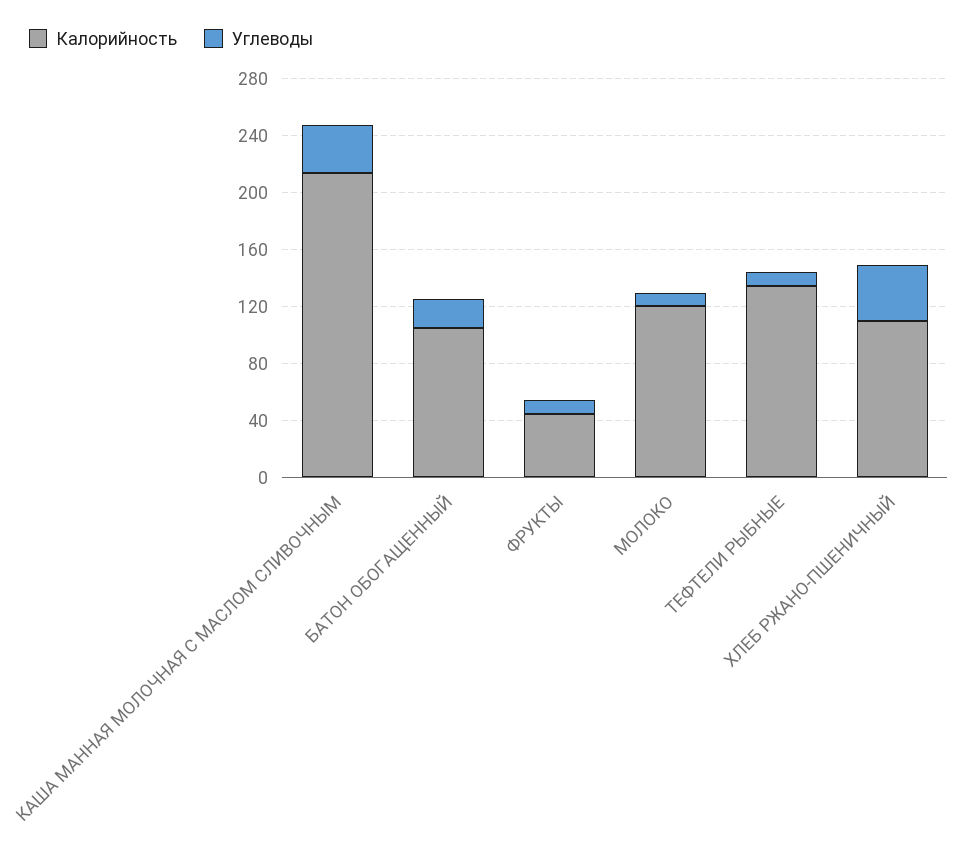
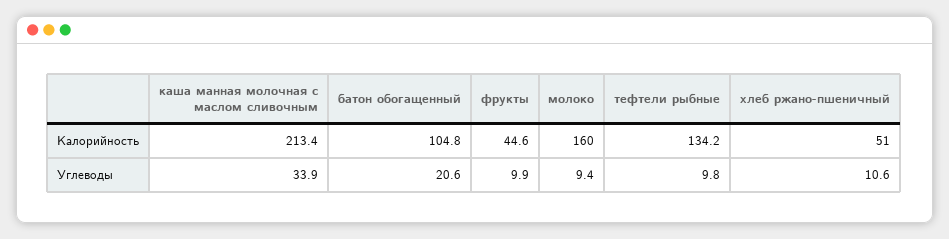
Калорийность, МОЛОКО: 120 -> 160
Калорийность, ХЛЕБ РЖАНО-ПШЕНИЧНЫЙ: 110 -> 51
Углеводы, ХЛЕБ РЖАНО-ПШЕНИЧНЫЙ: 40 -> 10.6

